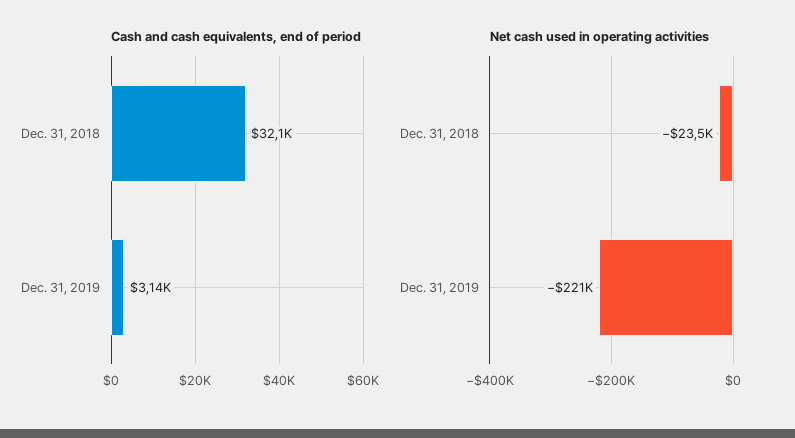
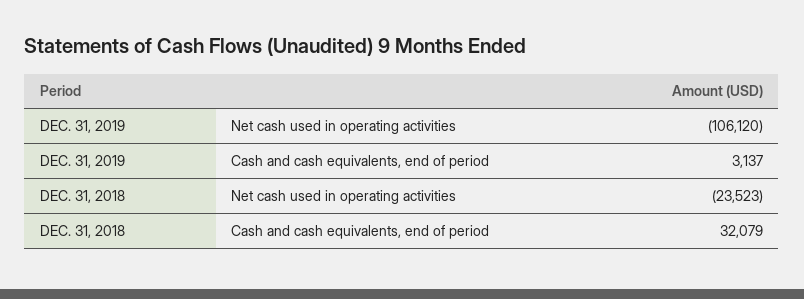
Net cash used in operating activities, Dec. 31, 2019: -221000 -> -106120

